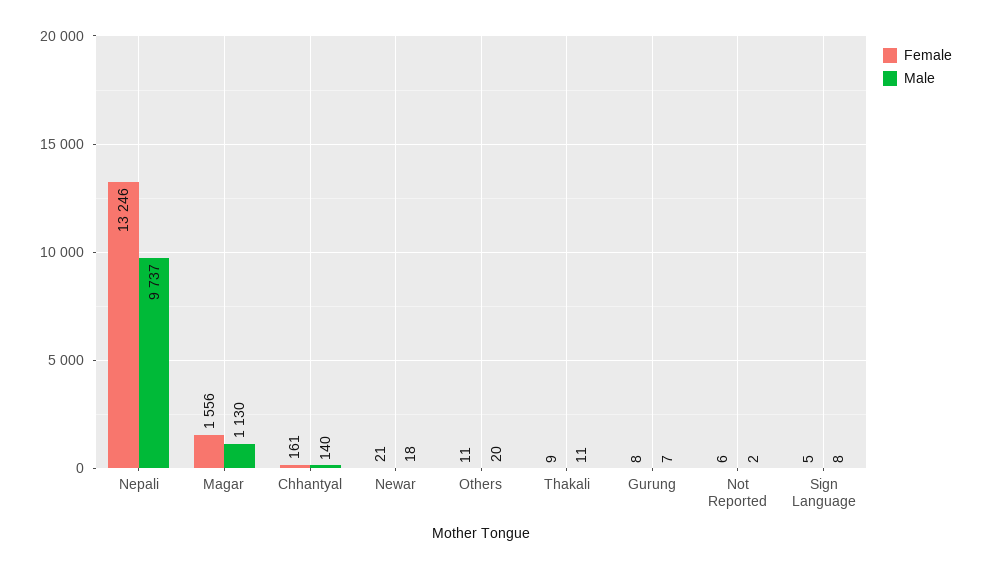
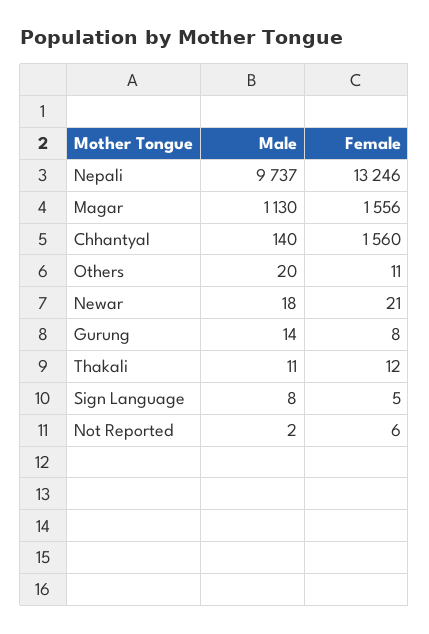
Female, Chhantyal: 161 -> 1560
Female, Thakali: 9 -> 12
Male, Gurung: 7 -> 14

